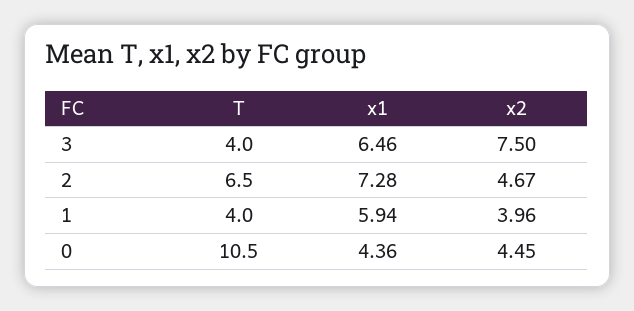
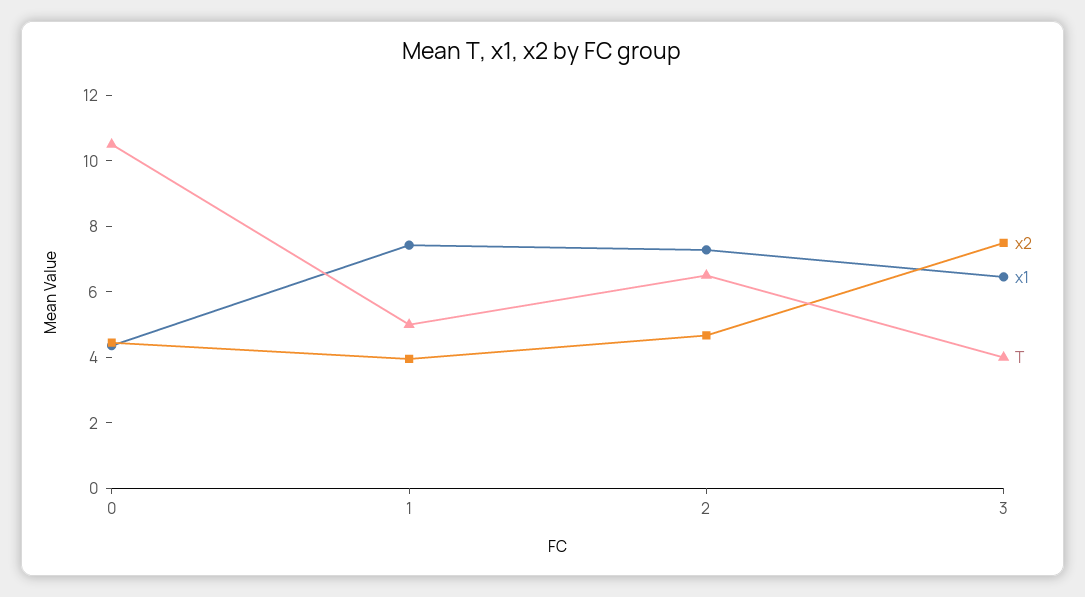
T, 1: 4 -> 5
x1, 1: 5.94 -> 7.5

